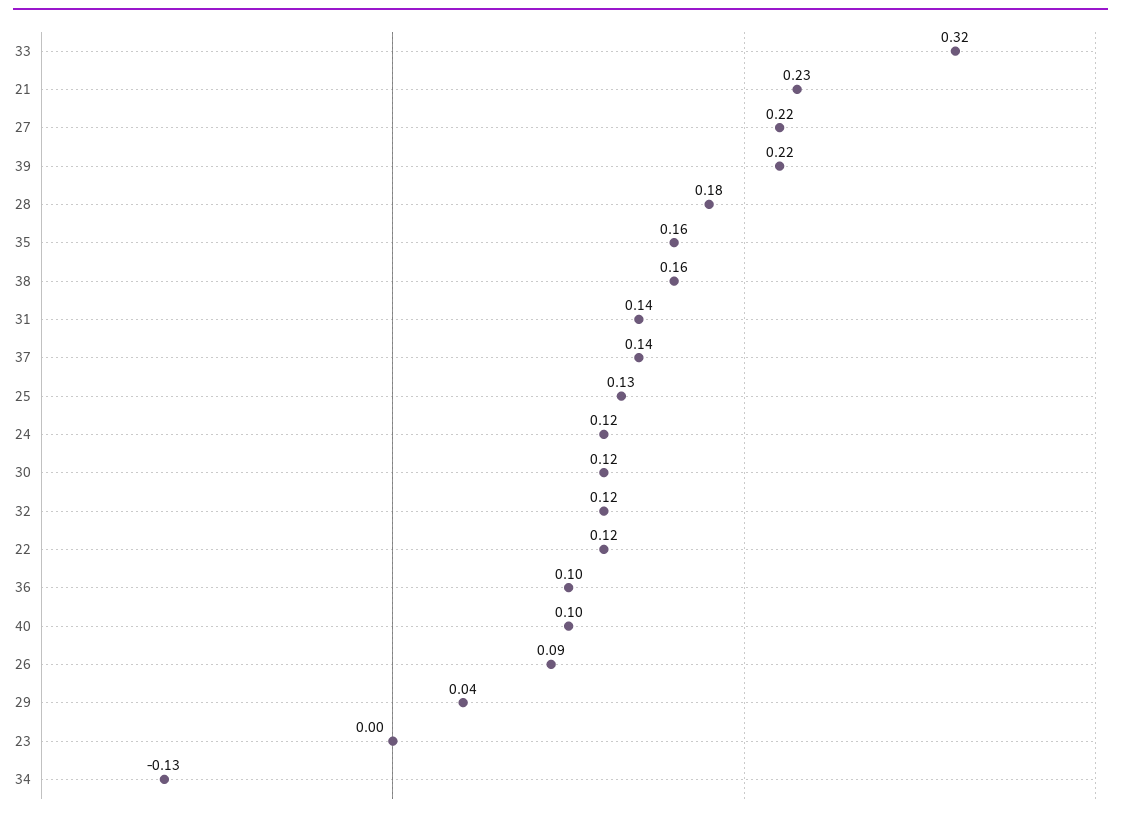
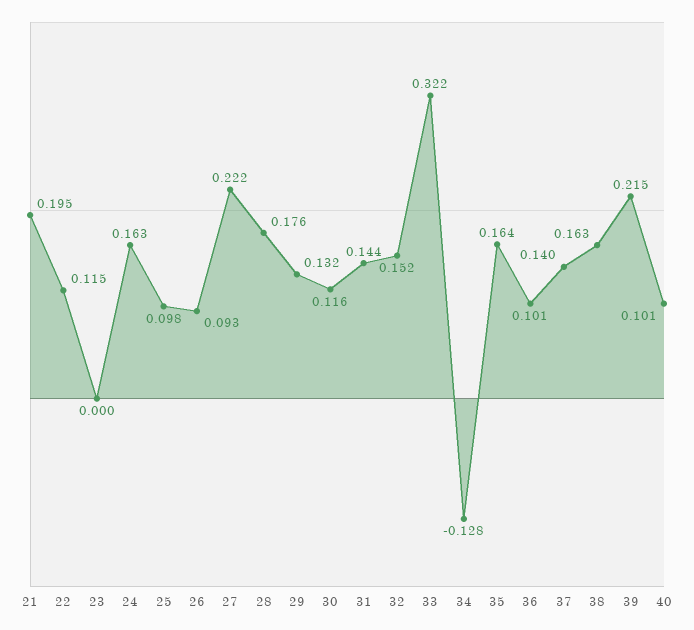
21: 0.23 -> 0.195
25: 0.13 -> 0.098
24: 0.12 -> 0.163
32: 0.12 -> 0.152
29: 0.04 -> 0.132

